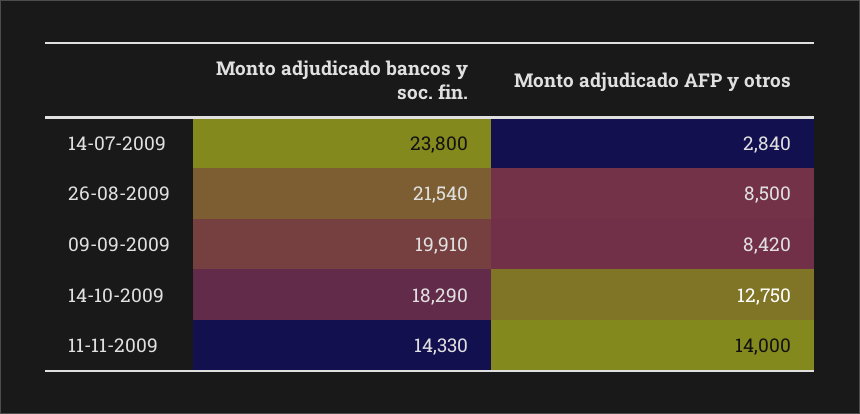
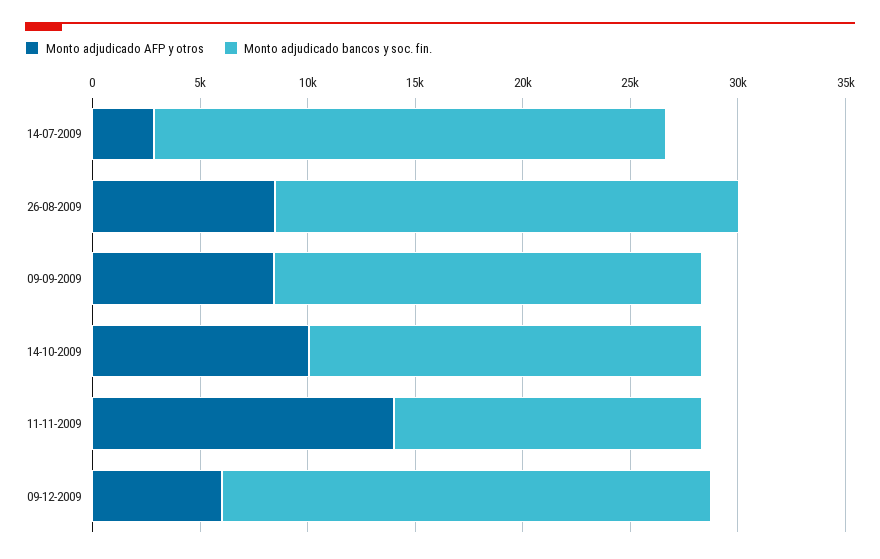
Monto adjudicado AFP y otros, 14-10-2009: 12750 -> 10000
Monto adjudicado AFP y otros, 09-12-2009: none -> 6000
Monto adjudicado bancos y soc. fin., 09-12-2009: none -> 23000

